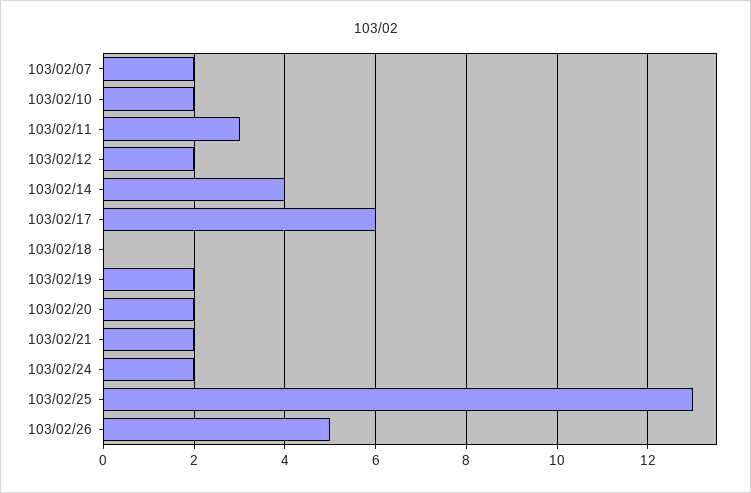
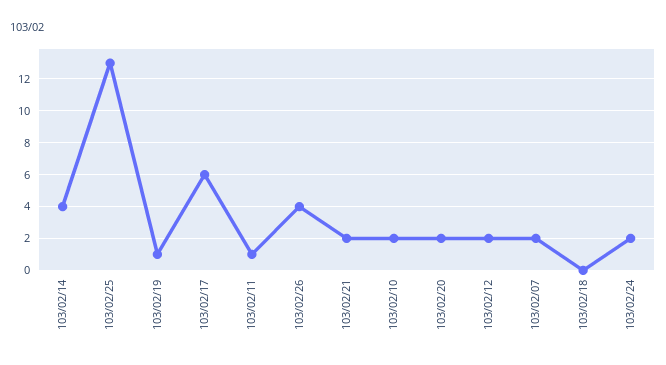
103/02/11: 3 -> 1
103/02/19: 2 -> 1
103/02/26: 5 -> 4

